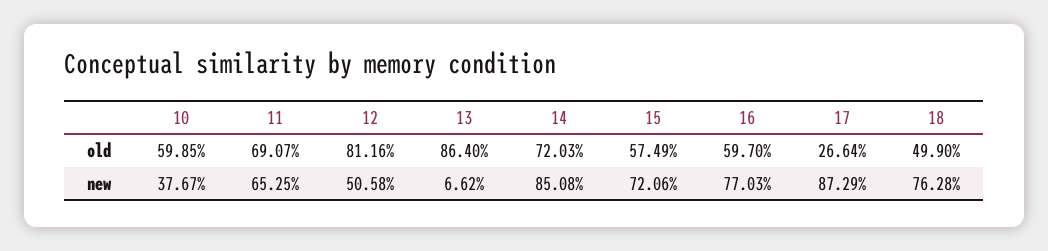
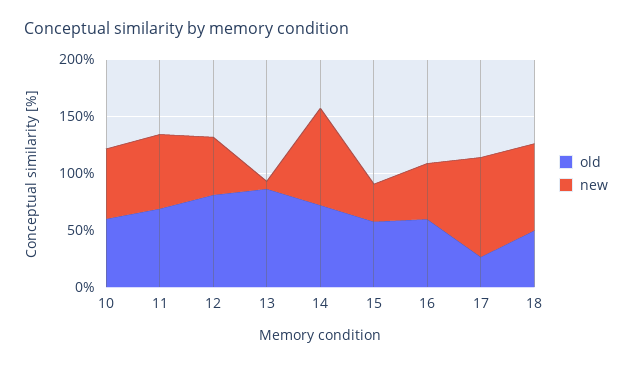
new, 10: 37.67 -> 60
new, 15: 72.06 -> 30
new, 16: 77.03 -> 50

